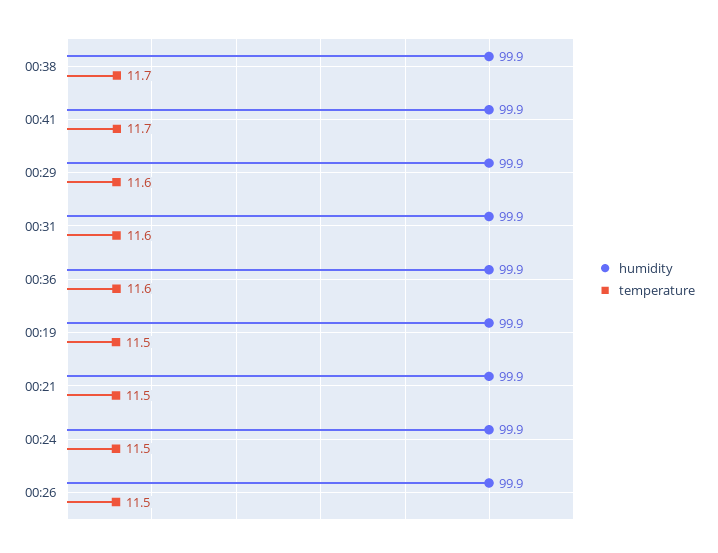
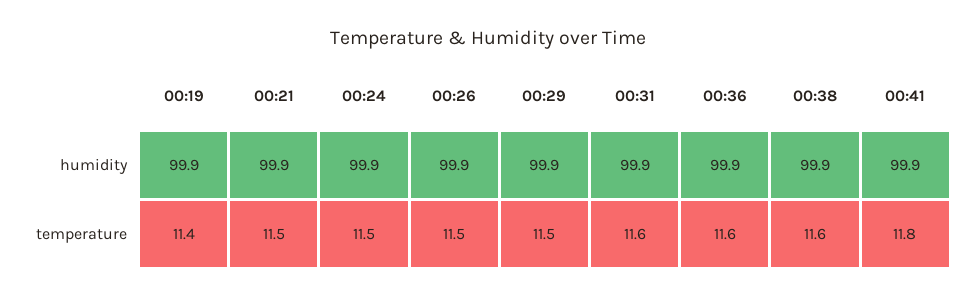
temperature, 00:38: 11.7 -> 11.6
temperature, 00:41: 11.7 -> 11.8
temperature, 00:29: 11.6 -> 11.5
temperature, 00:19: 11.5 -> 11.4

